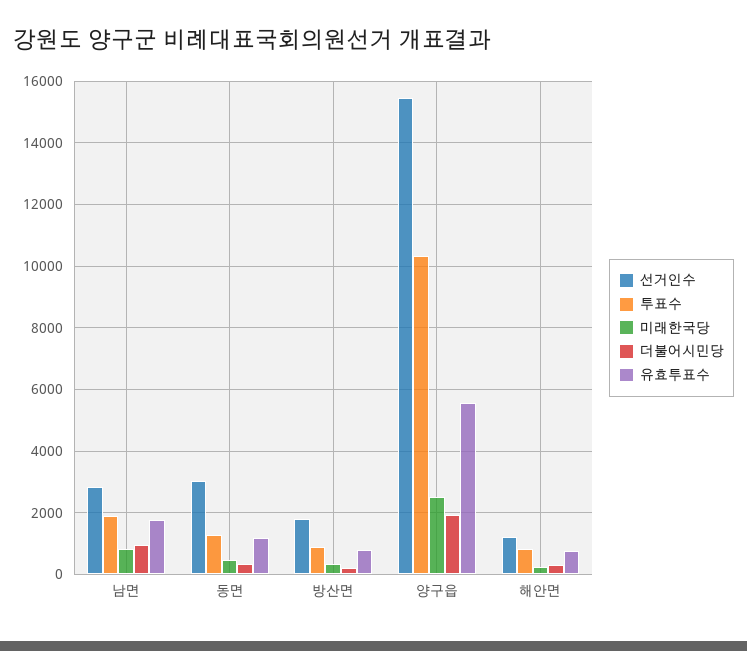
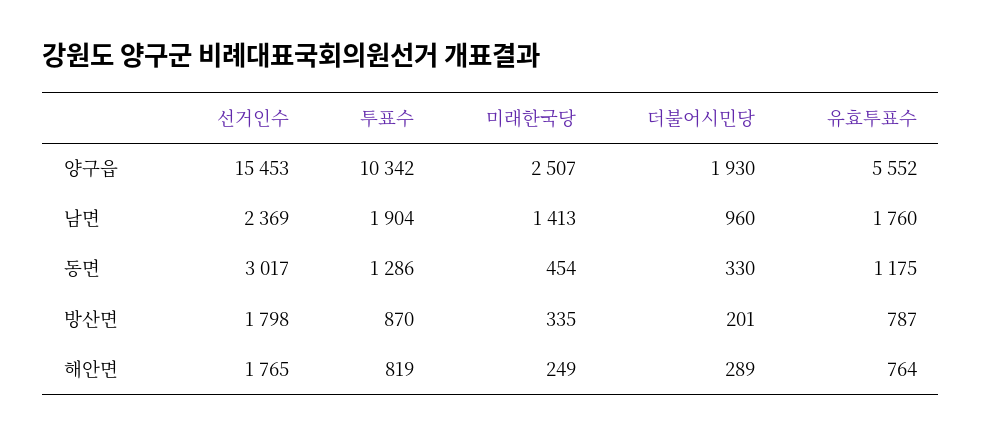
선거인수, 남면: 2800 -> 2369
미래한국당, 남면: 800 -> 1413
선거인수, 해안면: 1200 -> 1765

